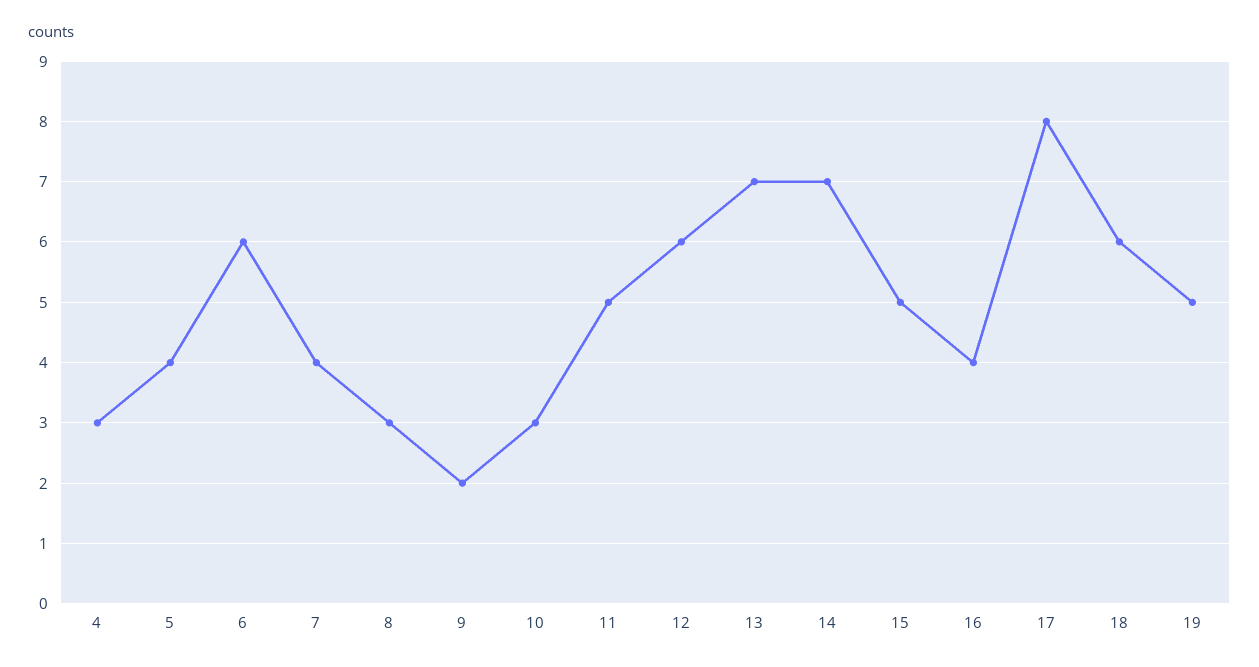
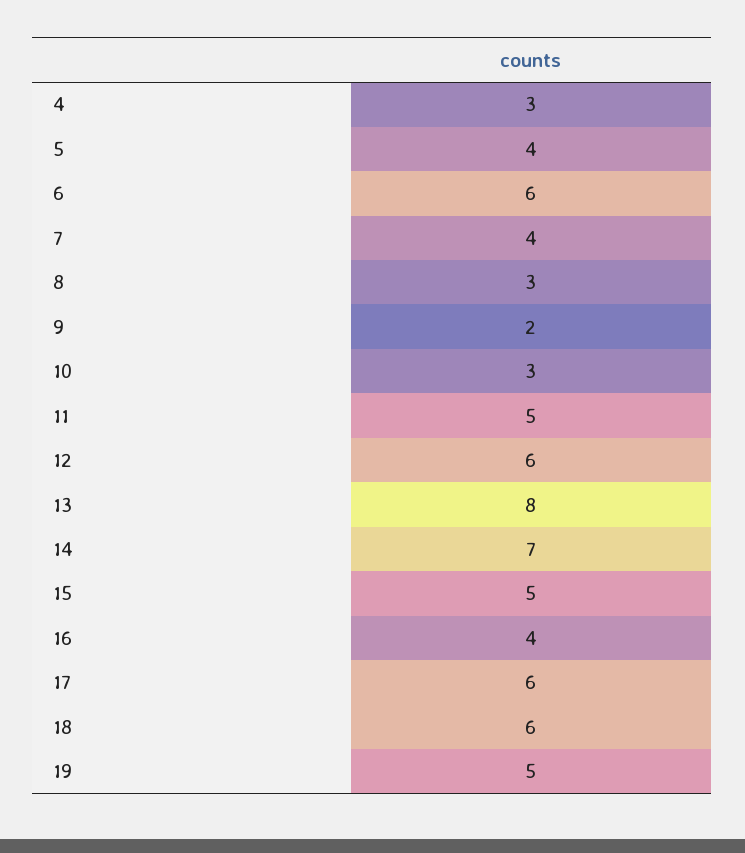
13: 7 -> 8
17: 8 -> 6

